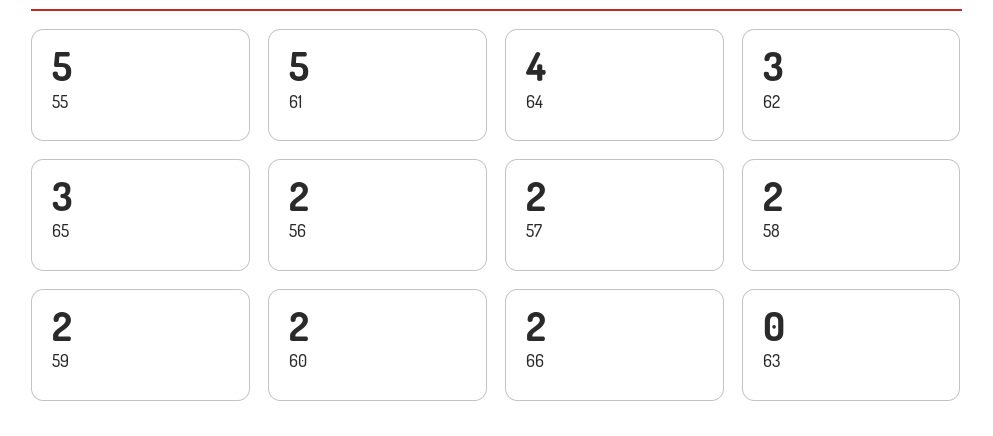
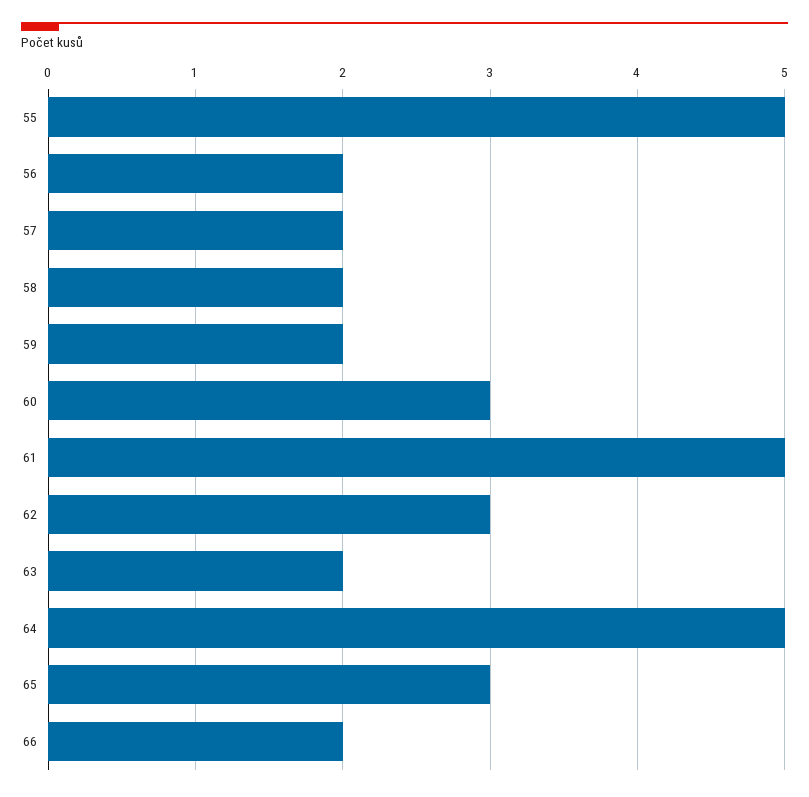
64: 4 -> 5
60: 2 -> 3
63: 0 -> 2

